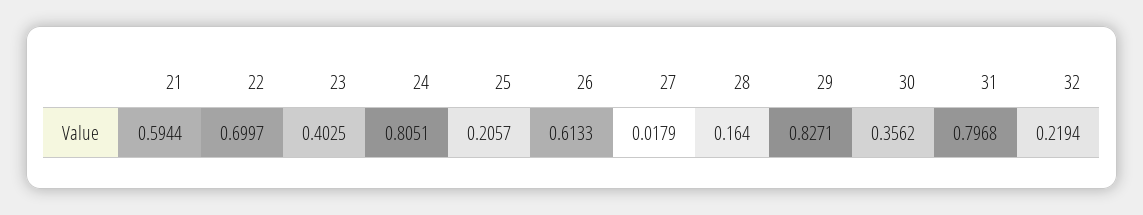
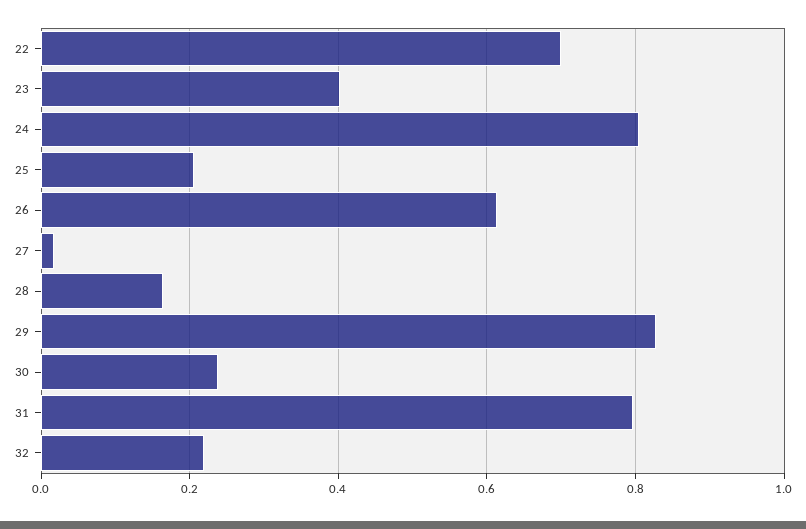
21: 0.5944 -> none
30: 0.3562 -> 0.24

